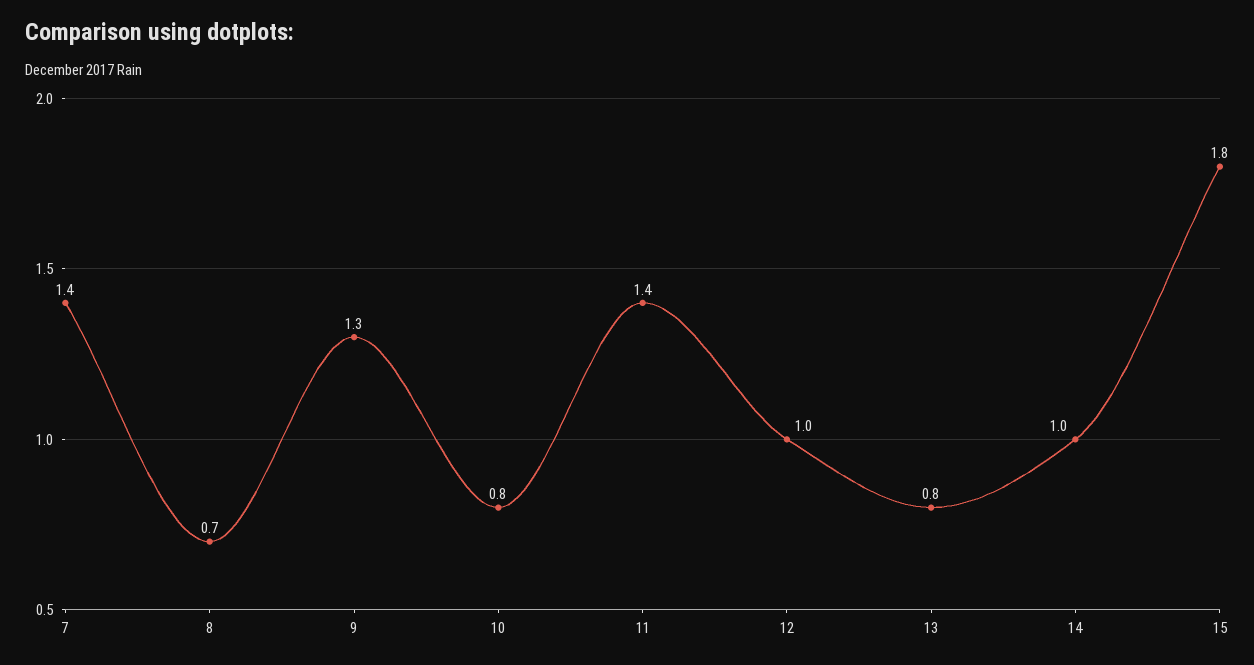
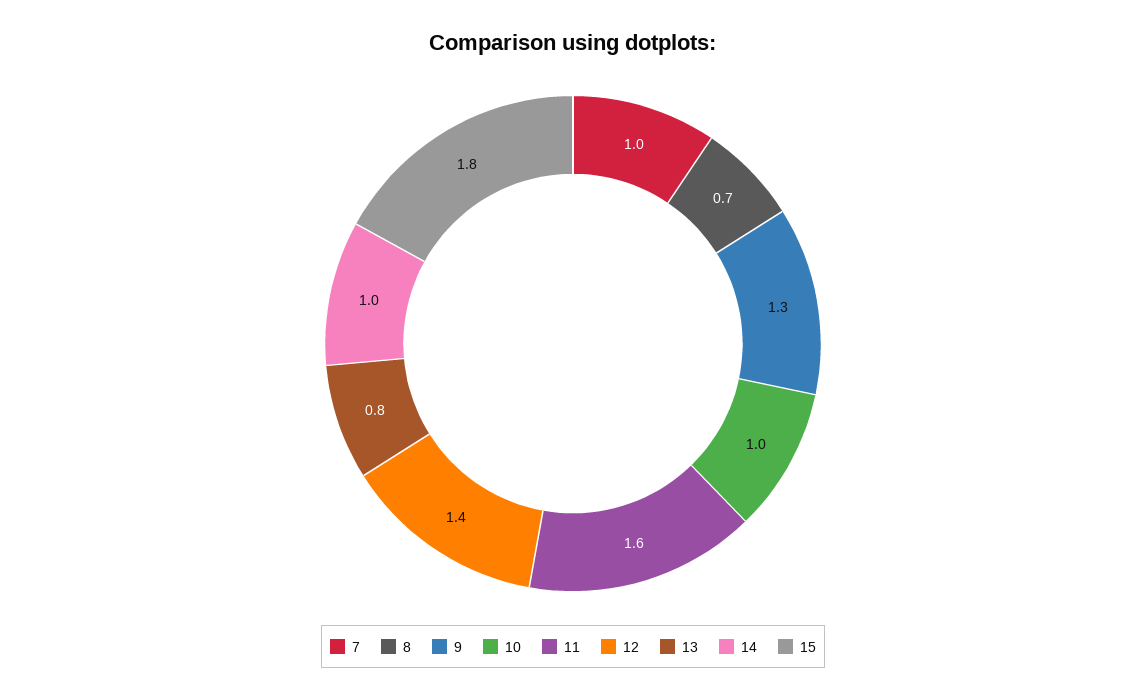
7: 1.4 -> 1
10: 0.8 -> 1
11: 1.4 -> 1.6
12: 1 -> 1.4

